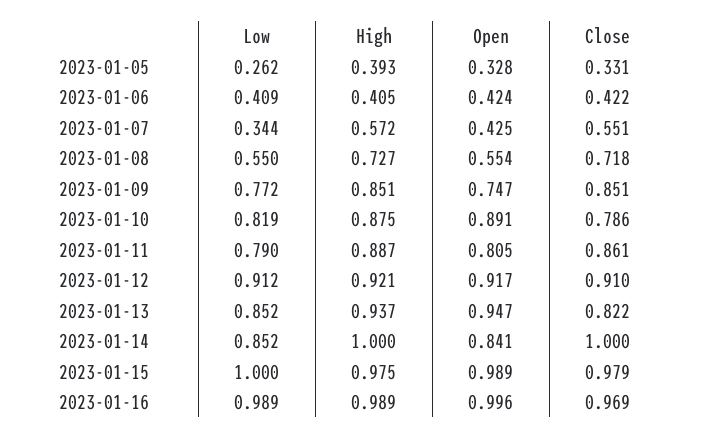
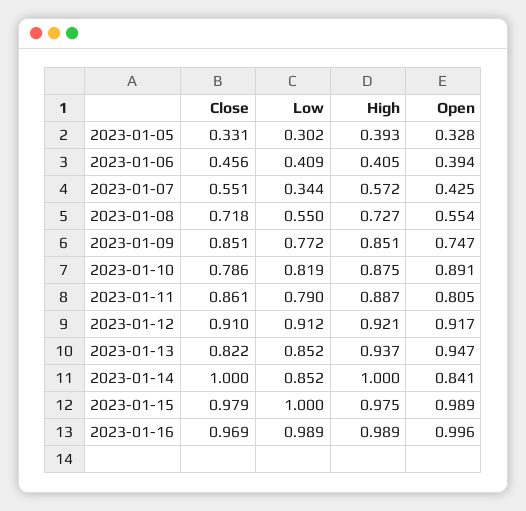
Low, 2023-01-05: 0.262 -> 0.302
Open, 2023-01-06: 0.424 -> 0.394
Close, 2023-01-06: 0.422 -> 0.456

